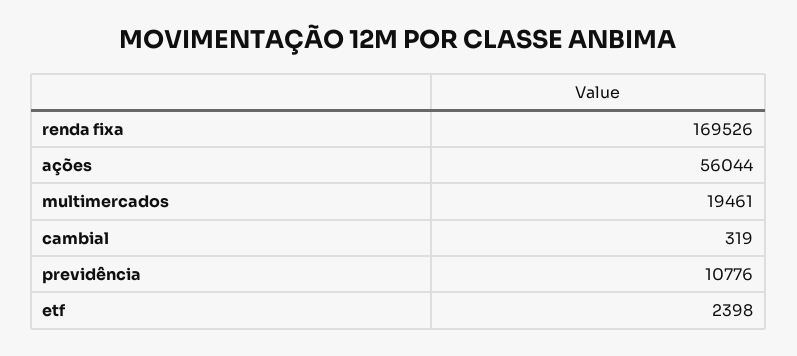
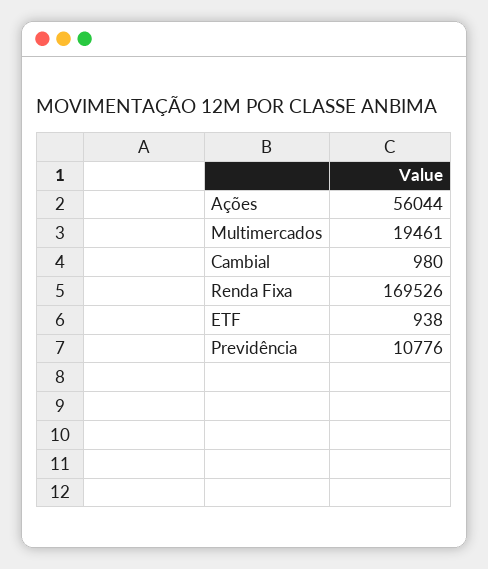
cambial: 319 -> 980
etf: 2398 -> 938

